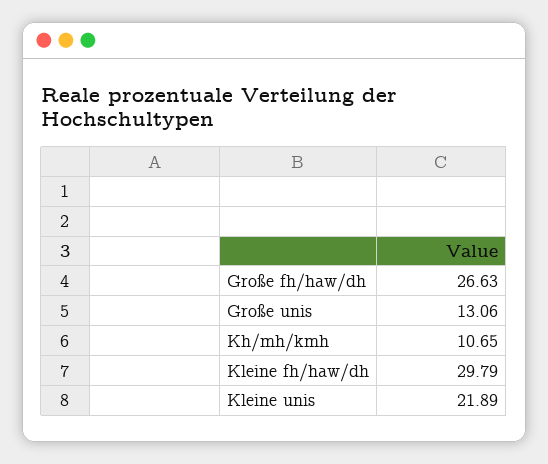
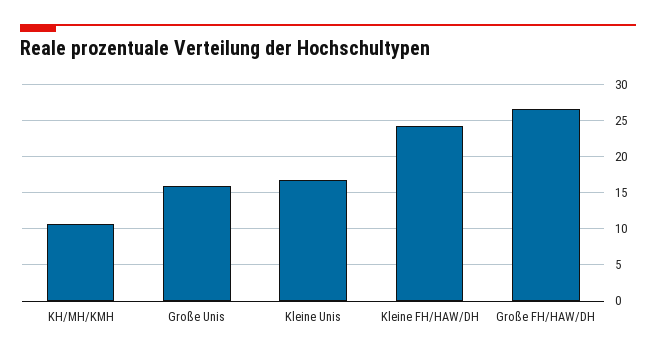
Große unis: 13.06 -> 16
Kleine fh/haw/dh: 29.79 -> 24
Kleine unis: 21.89 -> 17

